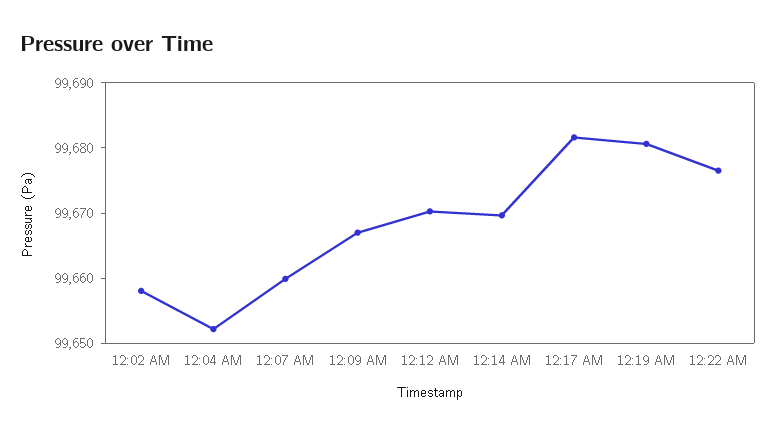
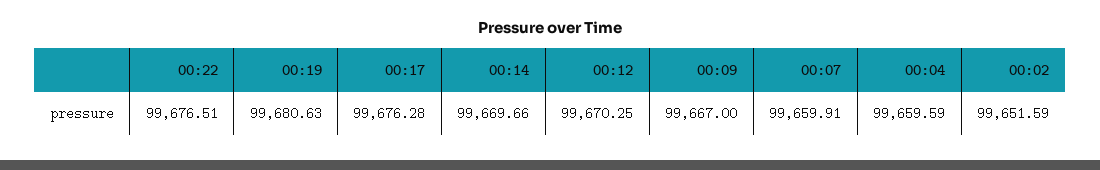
12:02 AM: 99658 -> 99651.59
12:04 AM: 99652 -> 99659.59
12:17 AM: 99682 -> 99676.28

